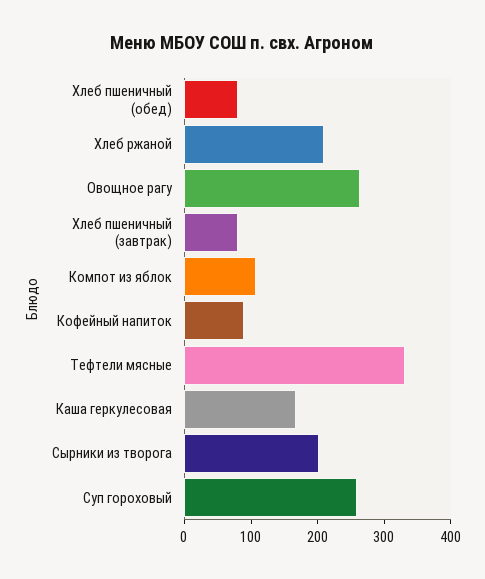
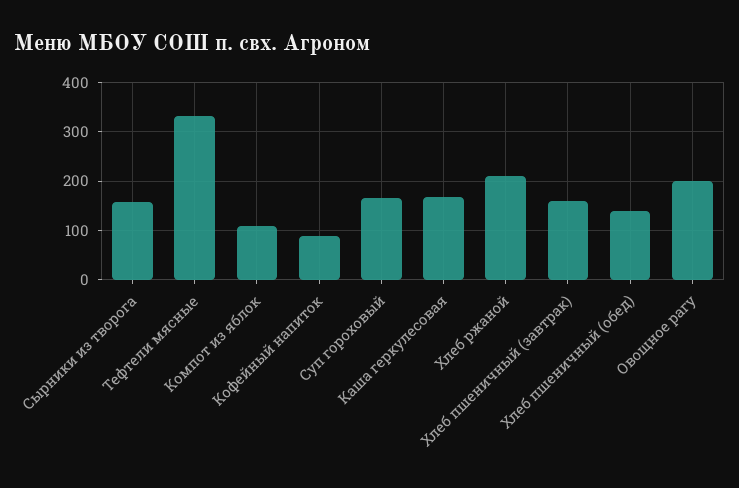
Хлеб пшеничный (обед): 80 -> 140
Овощное рагу: 260 -> 200
Хлеб пшеничный (завтрак): 80 -> 160
Сырники из творога: 200 -> 160
Суп гороховый: 260 -> 160

